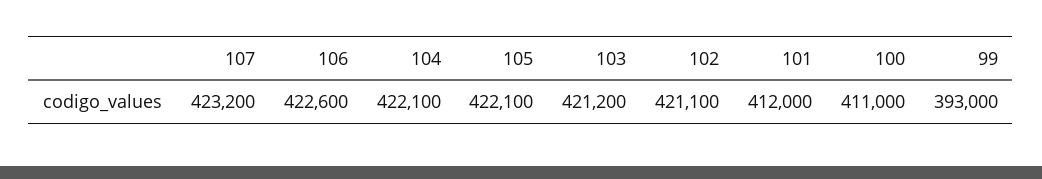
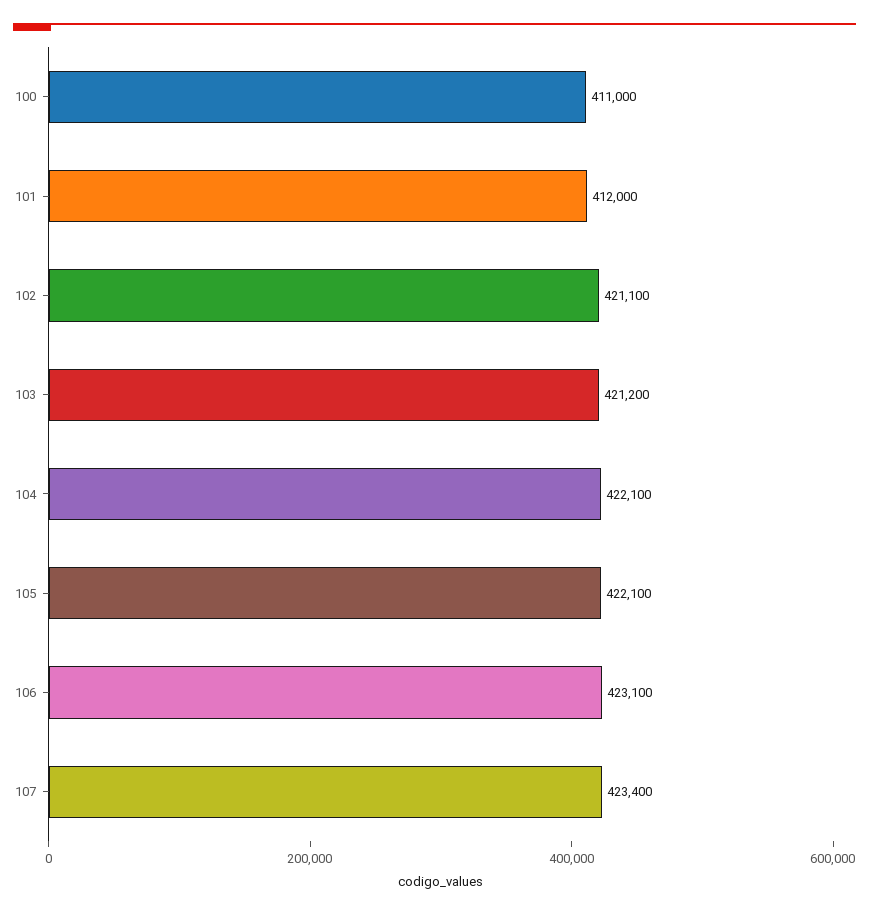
107: 423200 -> 423400
106: 422600 -> 423100
99: 393000 -> none

